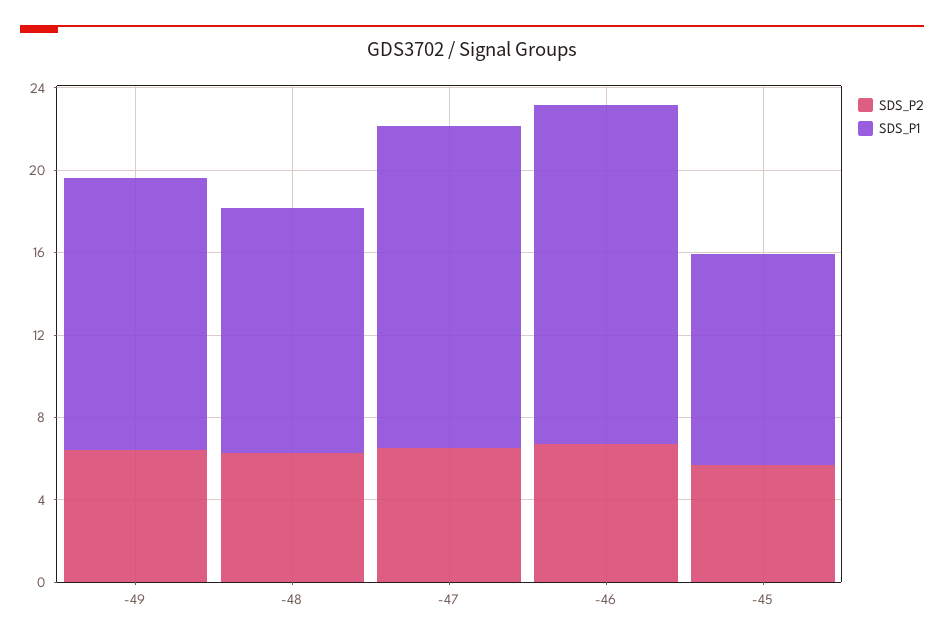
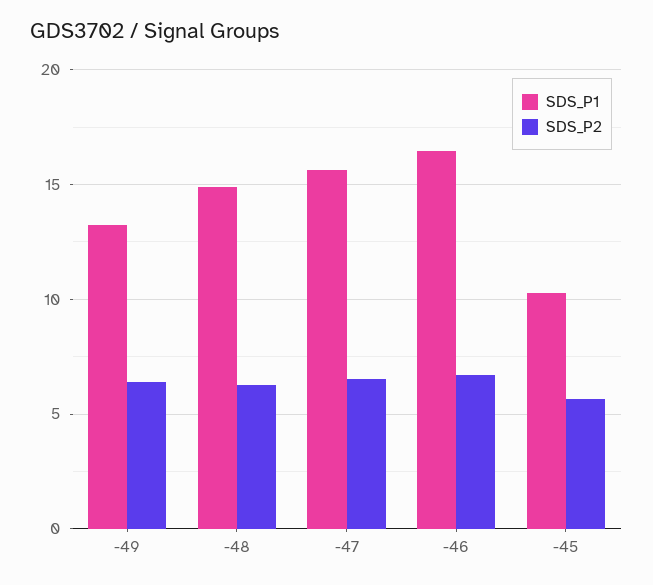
SDS_P1, -48: 12 -> 15

